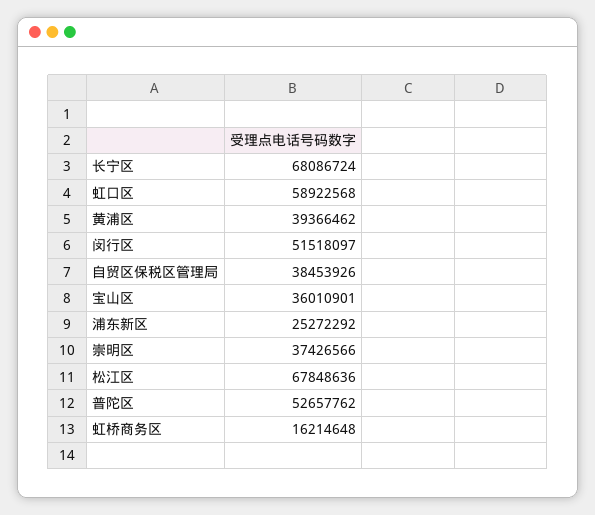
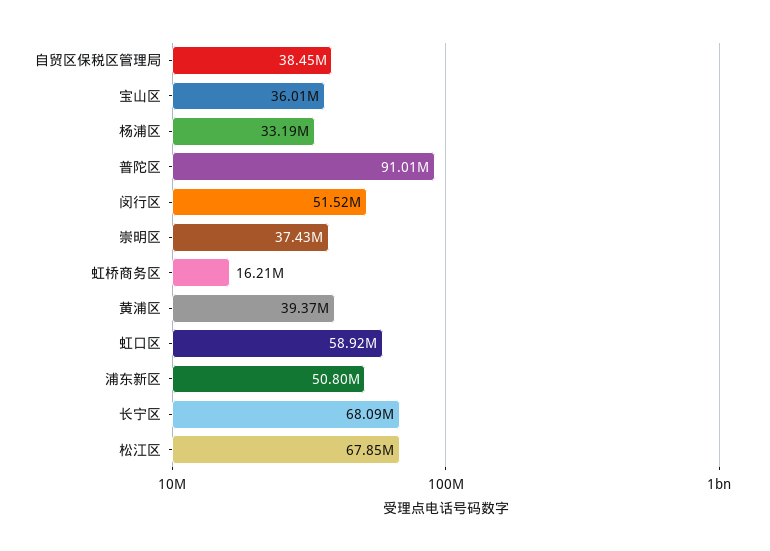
浦东新区: 25272292 -> 50800000
普陀区: 52657762 -> 91010000
杨浦区: none -> 33190000

